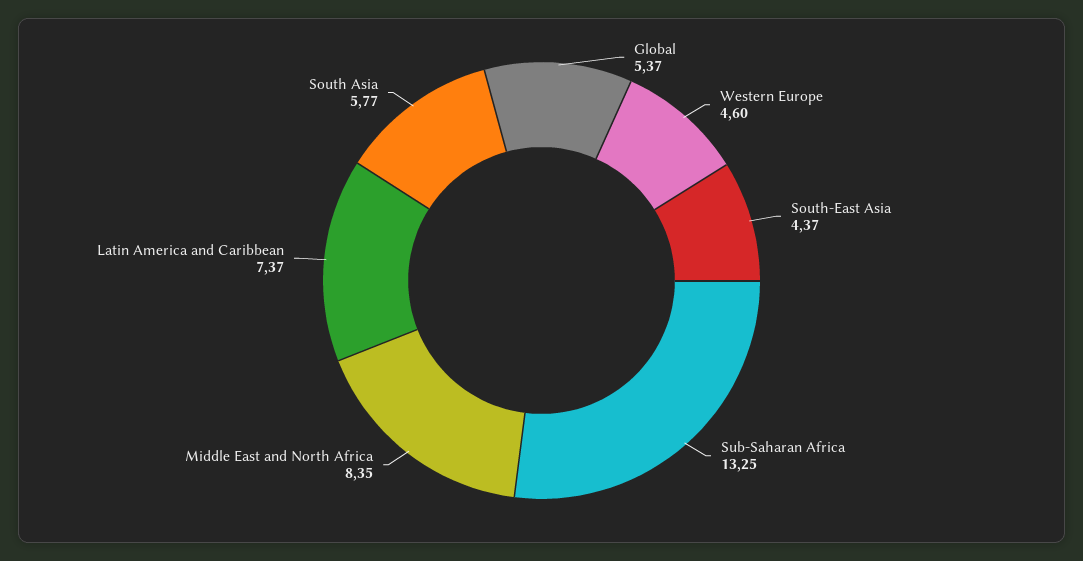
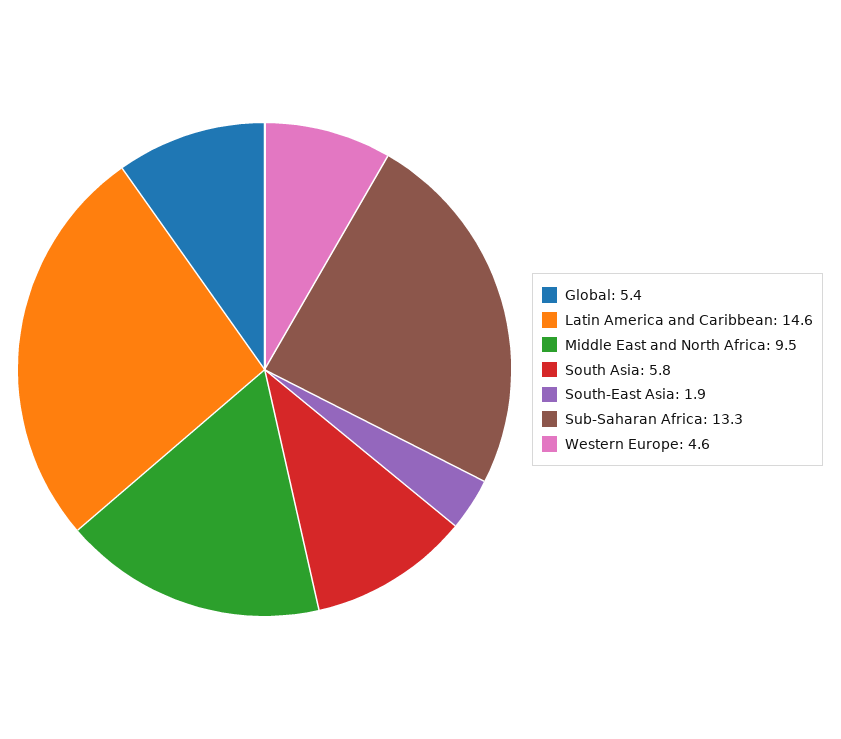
South-East Asia: 4.37 -> 1.9
Middle East and North Africa: 8.35 -> 9.5
Latin America and Caribbean: 7.37 -> 14.6

